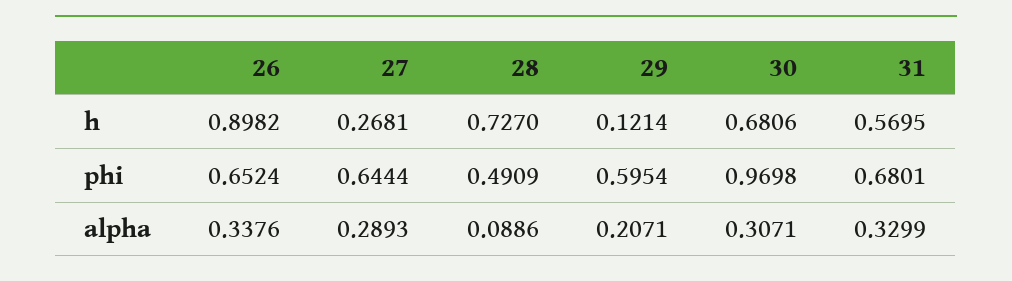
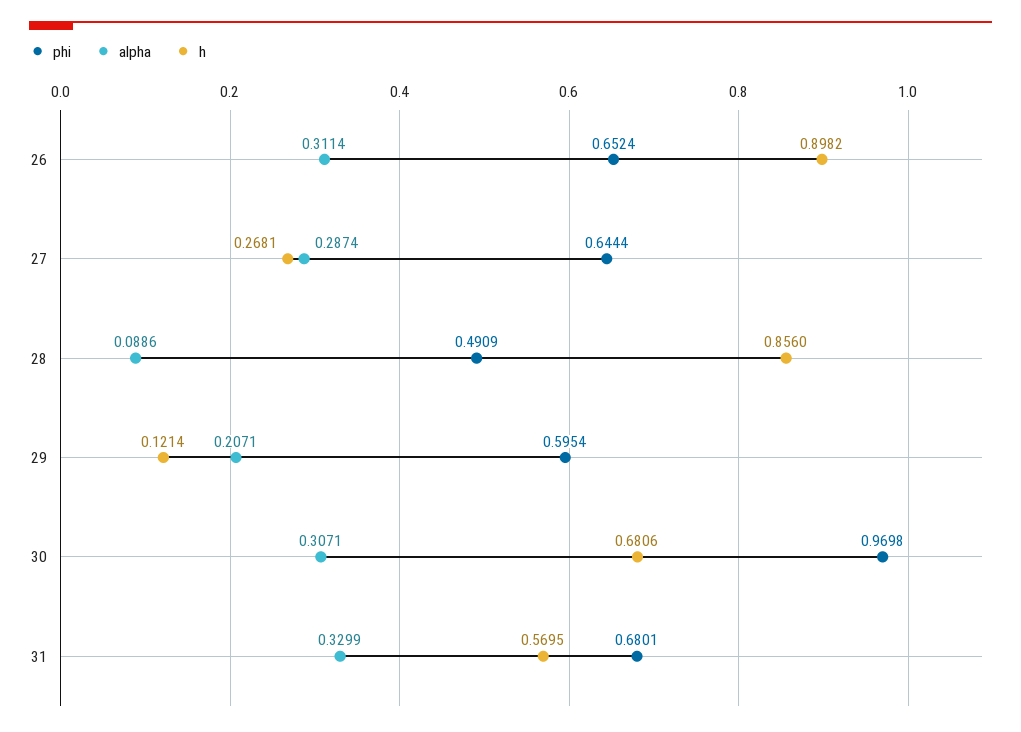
h, 28: 0.727 -> 0.856
alpha, 26: 0.3376 -> 0.3114
alpha, 27: 0.2893 -> 0.2874

